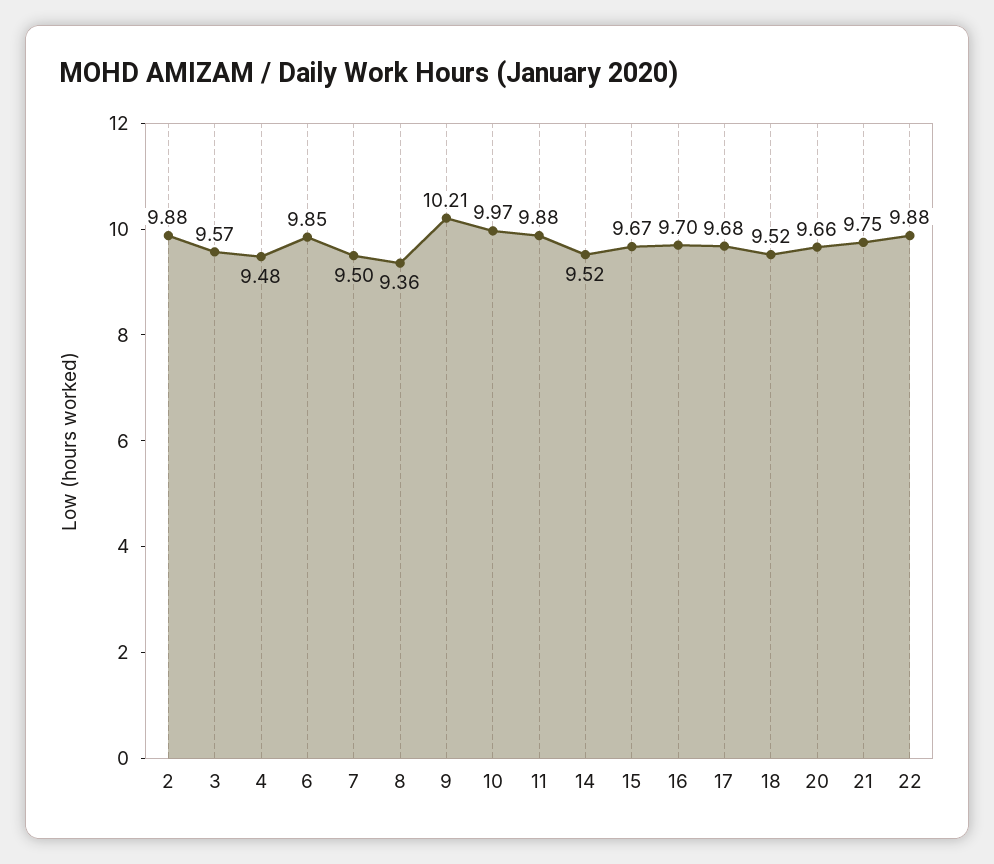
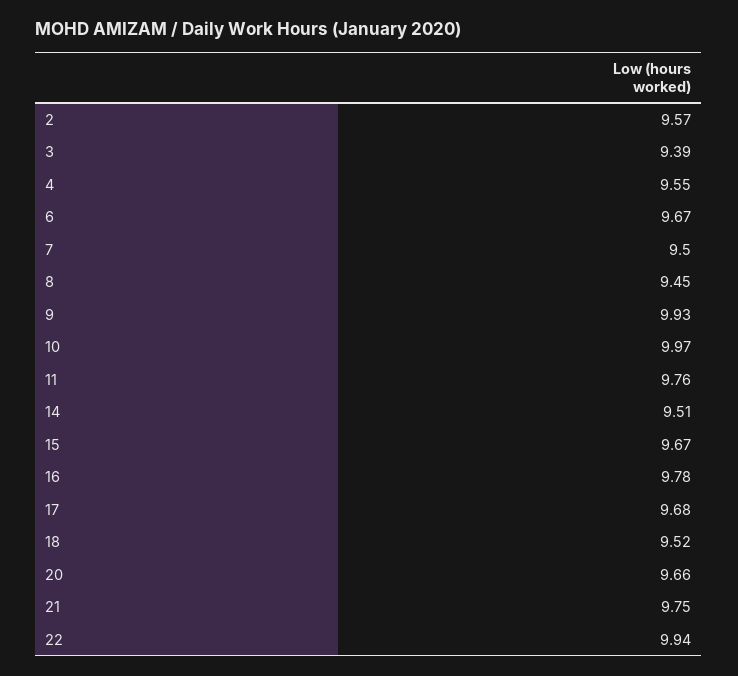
2: 9.88 -> 9.57
3: 9.57 -> 9.39
4: 9.48 -> 9.55
6: 9.85 -> 9.67
8: 9.36 -> 9.45
9: 10.21 -> 9.93
11: 9.88 -> 9.76
14: 9.52 -> 9.51
16: 9.7 -> 9.78
22: 9.88 -> 9.94

